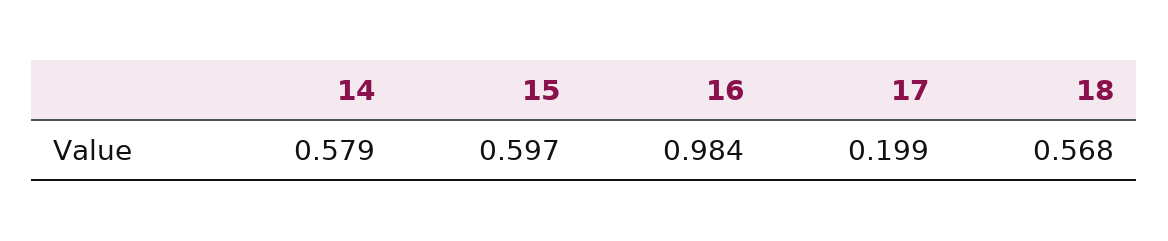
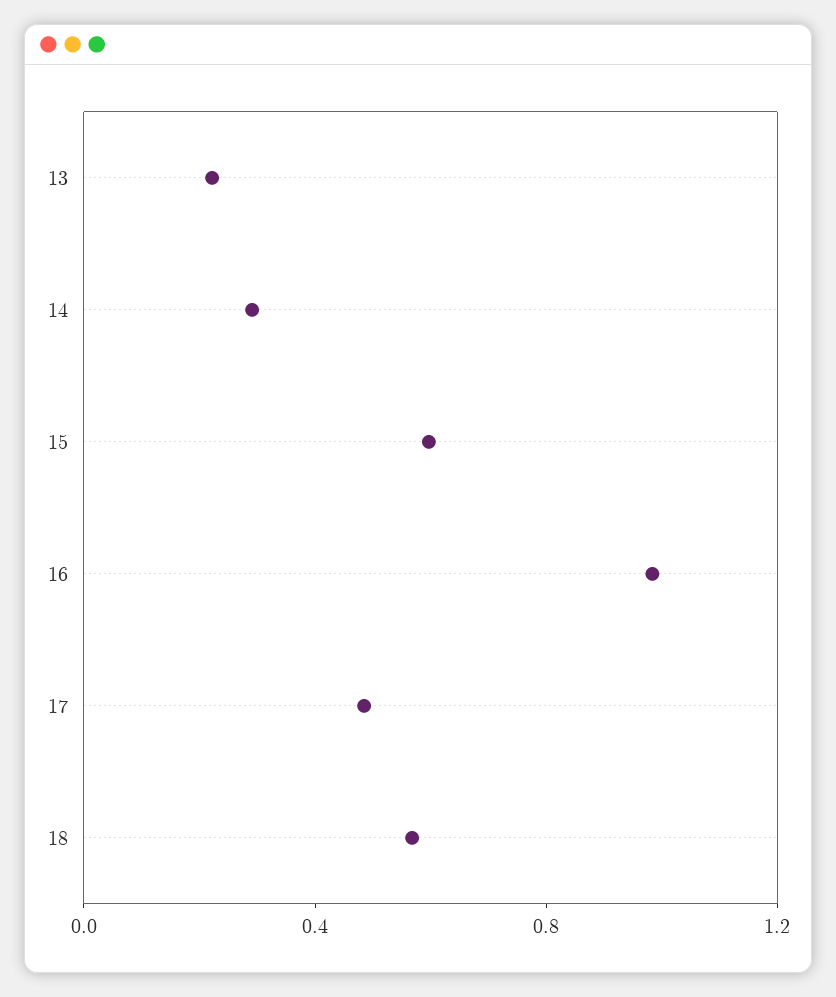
14: 0.579 -> 0.3
17: 0.199 -> 0.5
13: none -> 0.2

